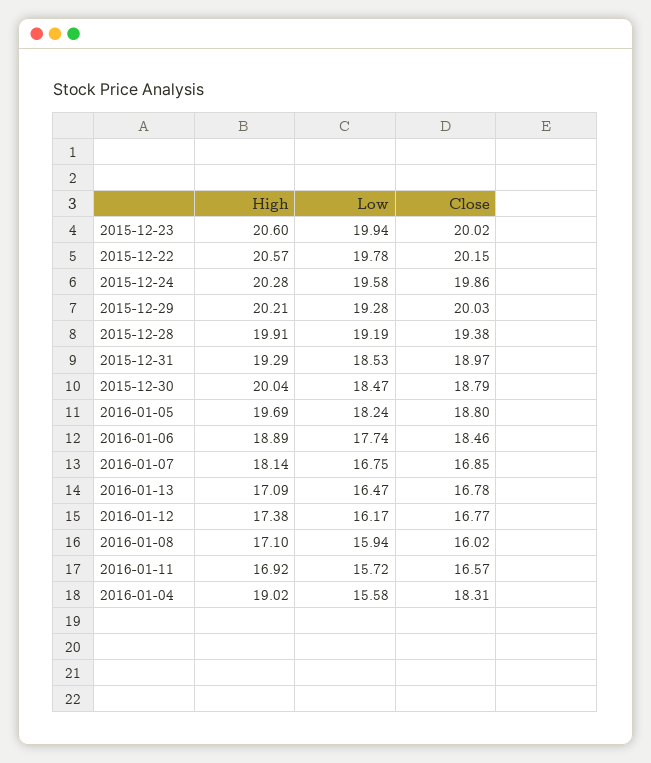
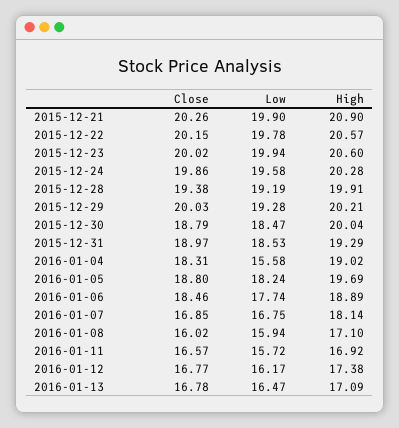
Close, 2015-12-21: none -> 20.26
Low, 2015-12-21: none -> 19.9
High, 2015-12-21: none -> 20.9

